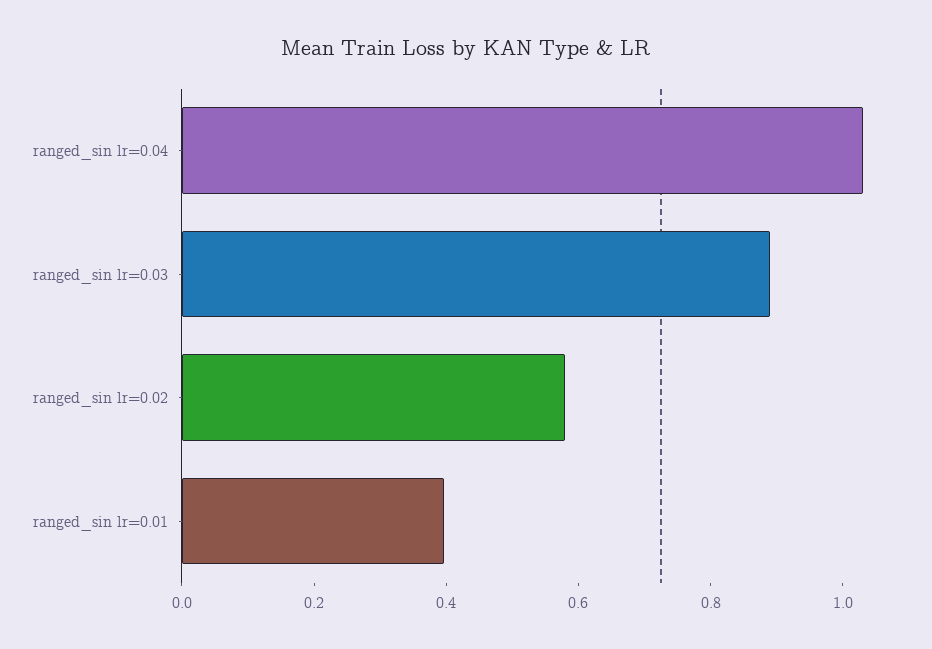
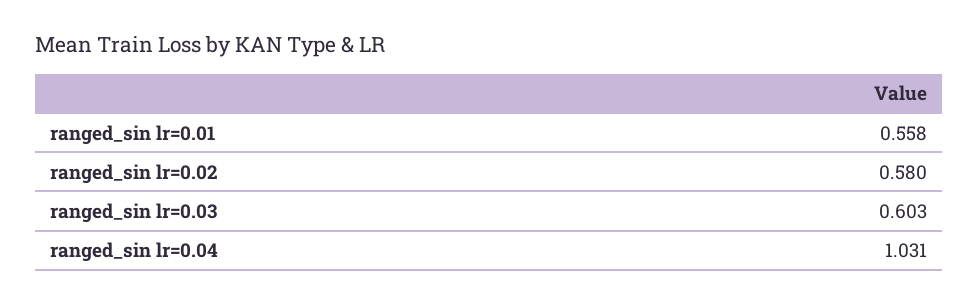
ranged_sin lr=0.03: 0.9 -> 0.603
ranged_sin lr=0.01: 0.4 -> 0.558

